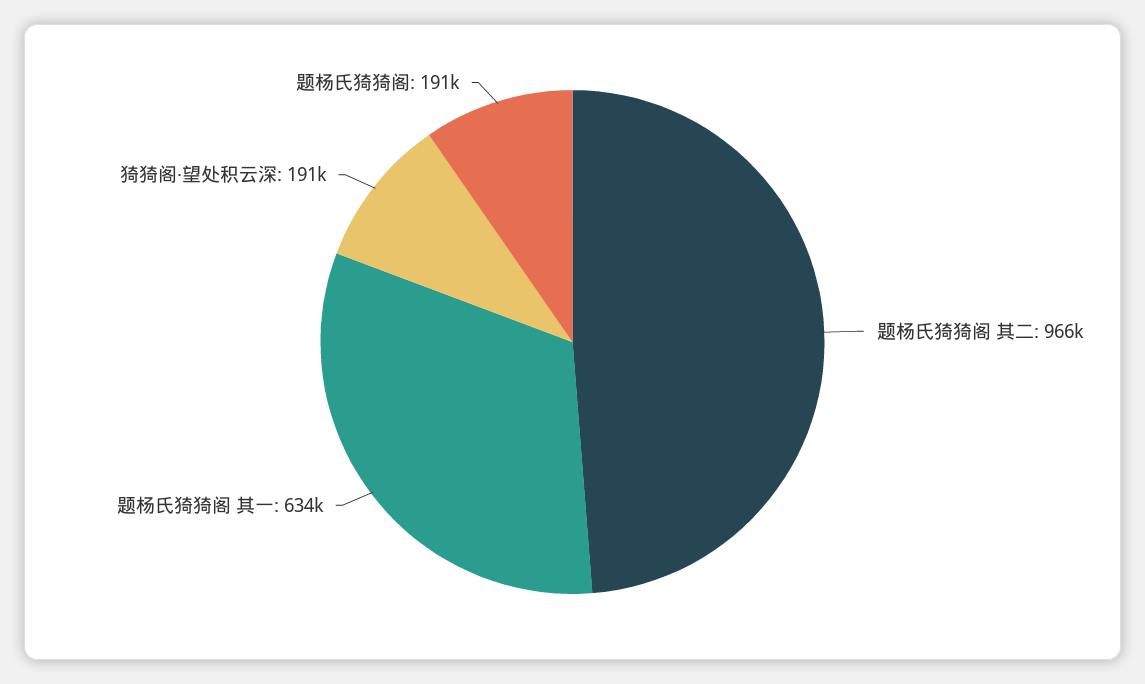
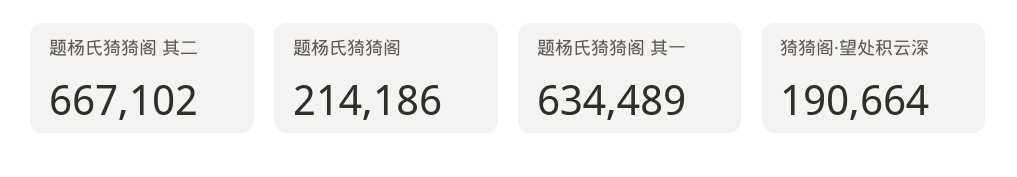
题杨氏猗猗阁 其二: 966000 -> 667102
题杨氏猗猗阁: 191000 -> 214186

